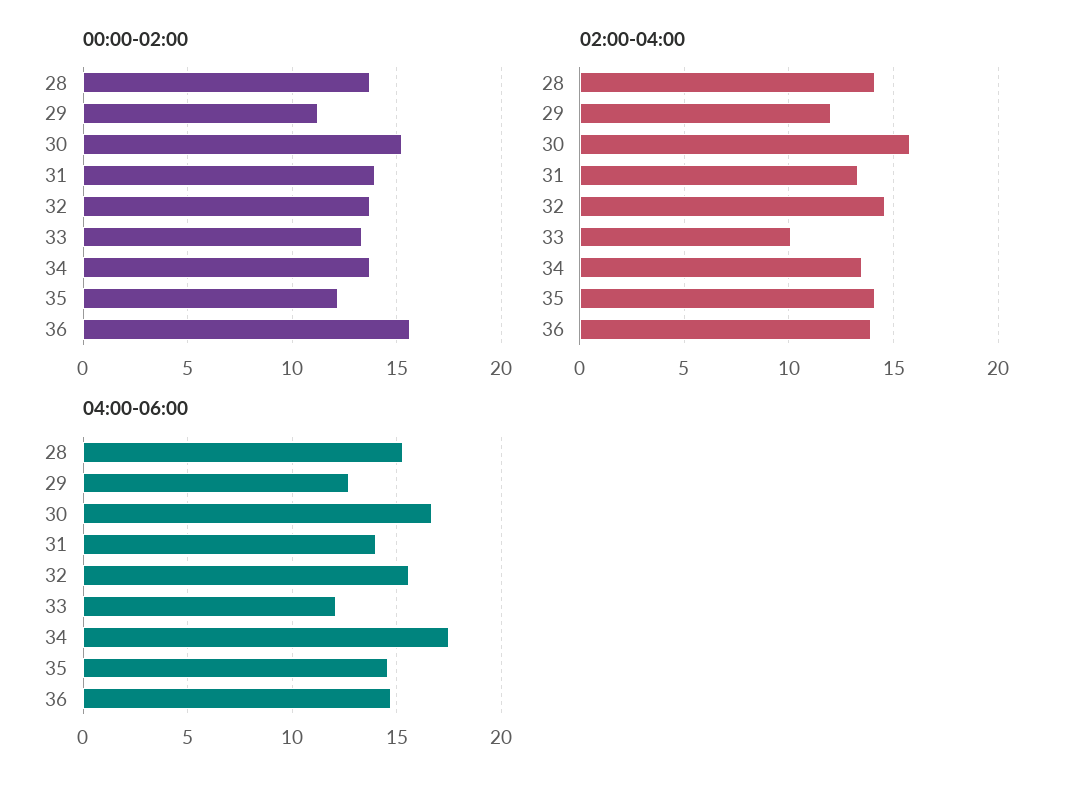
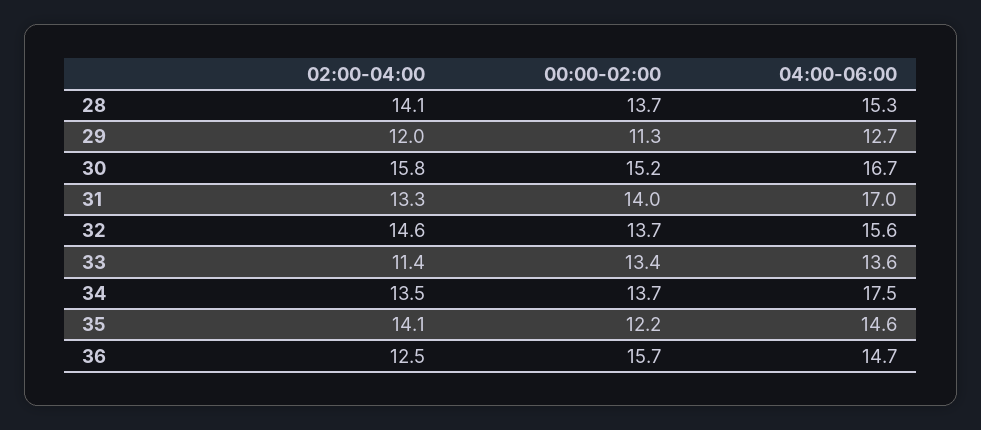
02:00-04:00, 33: 10 -> 11.4
02:00-04:00, 36: 14 -> 12.5
04:00-06:00, 31: 14 -> 17
04:00-06:00, 33: 12 -> 13.6

